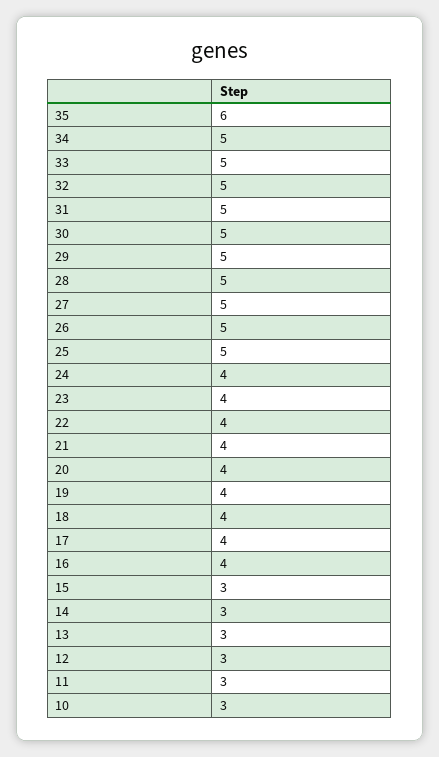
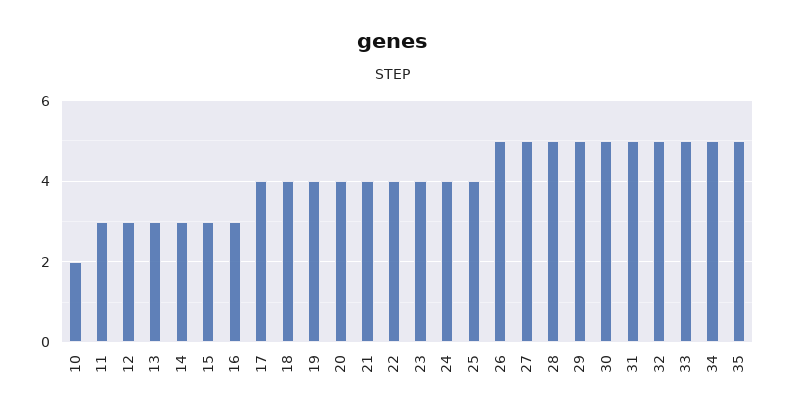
35: 6 -> 5
25: 5 -> 4
16: 4 -> 3
10: 3 -> 2

